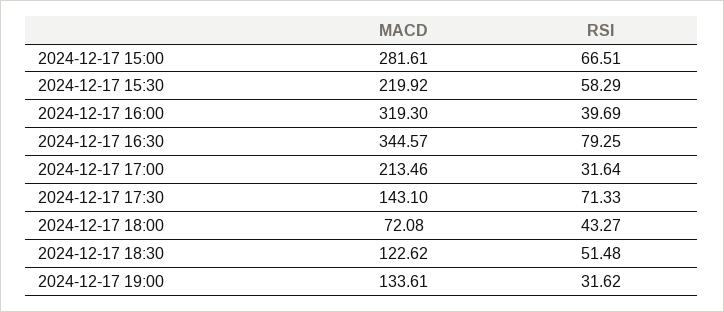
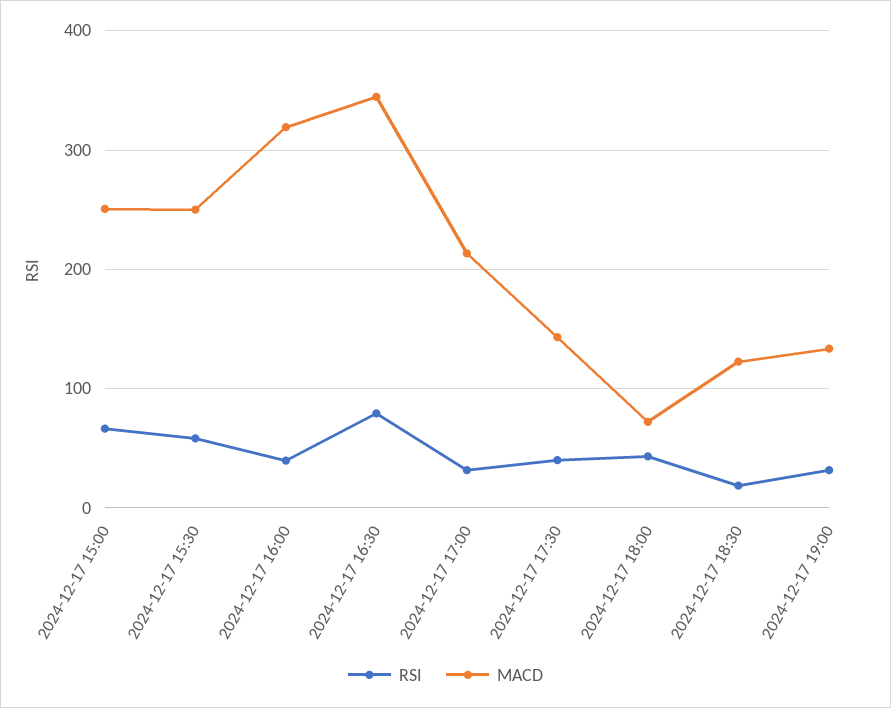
MACD, 2024-12-17 15:00: 281.61 -> 250
MACD, 2024-12-17 15:30: 219.92 -> 250
RSI, 2024-12-17 17:30: 71.33 -> 40
RSI, 2024-12-17 18:30: 51.48 -> 20

